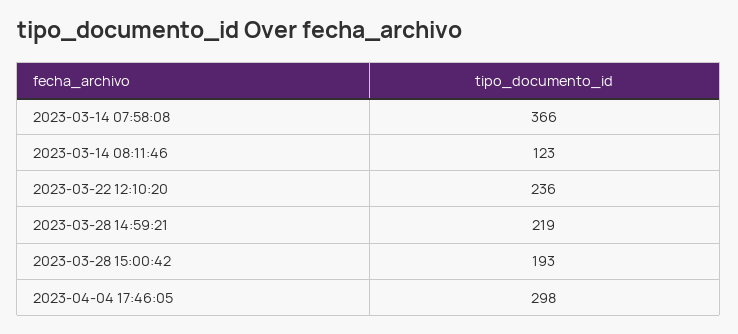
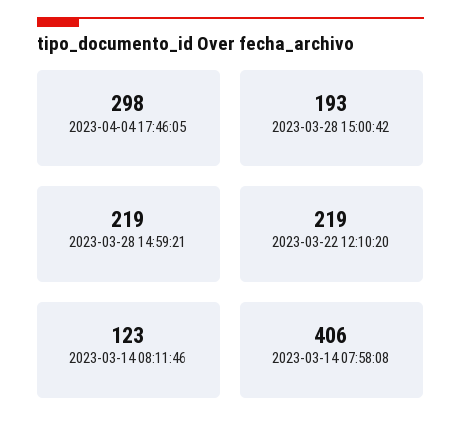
2023-03-14 07:58:08: 366 -> 406
2023-03-22 12:10:20: 236 -> 219

